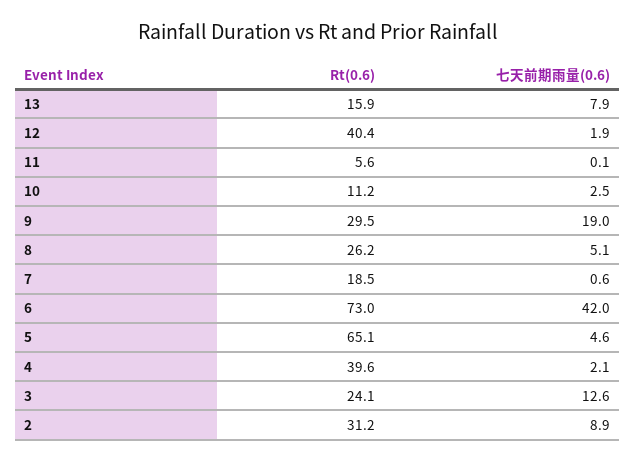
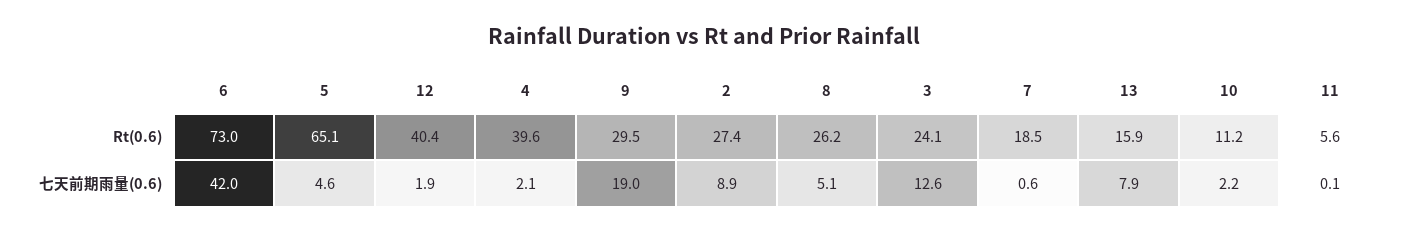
七天前期雨量(0.6), 10: 2.5 -> 2.2
Rt(0.6), 2: 31.2 -> 27.4

